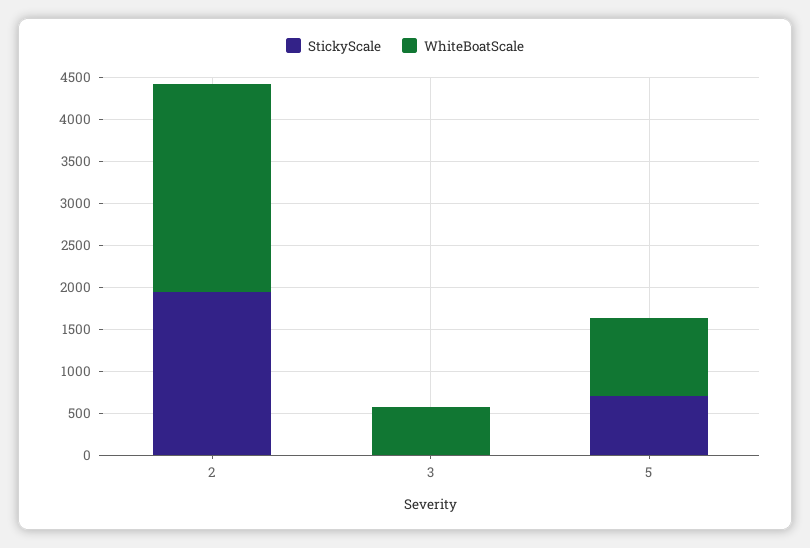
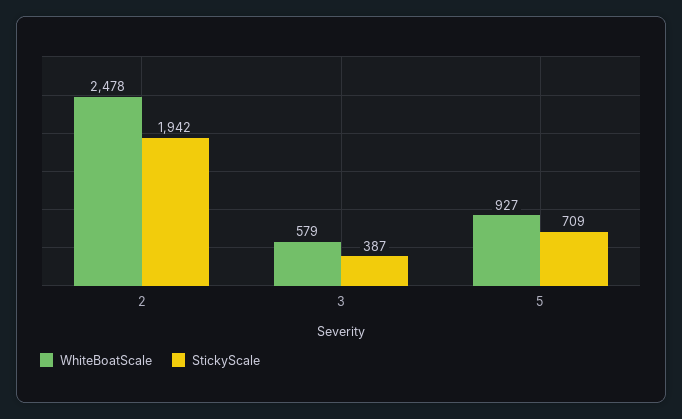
StickyScale, 3: 0 -> 387

